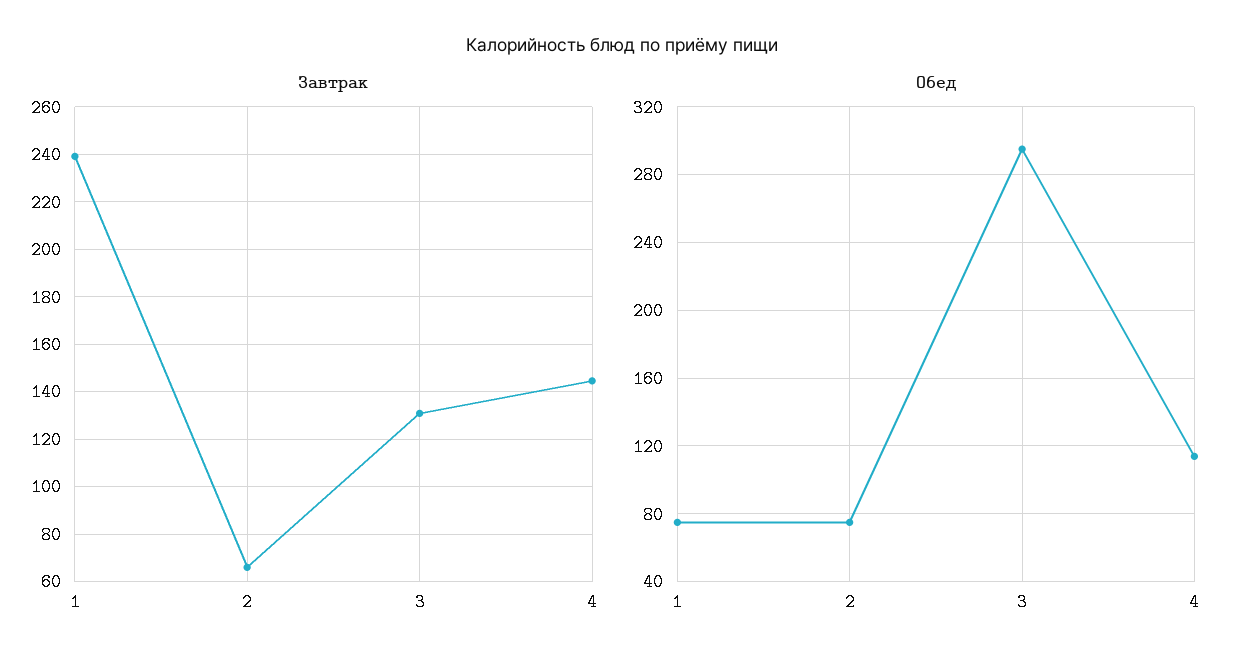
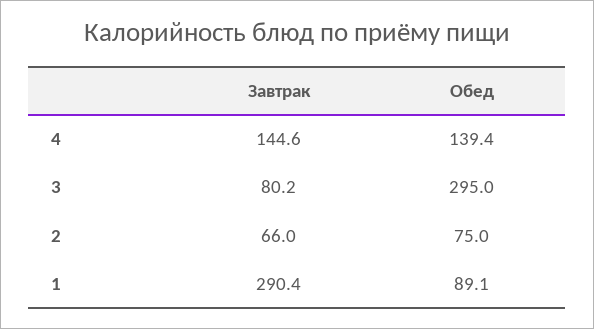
Завтрак, 1: 240 -> 290.4
Завтрак, 3: 130 -> 80.2
Обед, 1: 75 -> 89.1
Обед, 4: 115 -> 139.4

